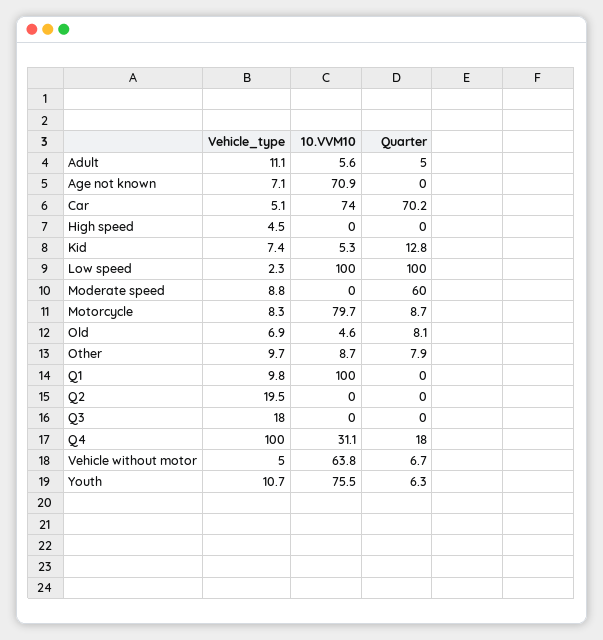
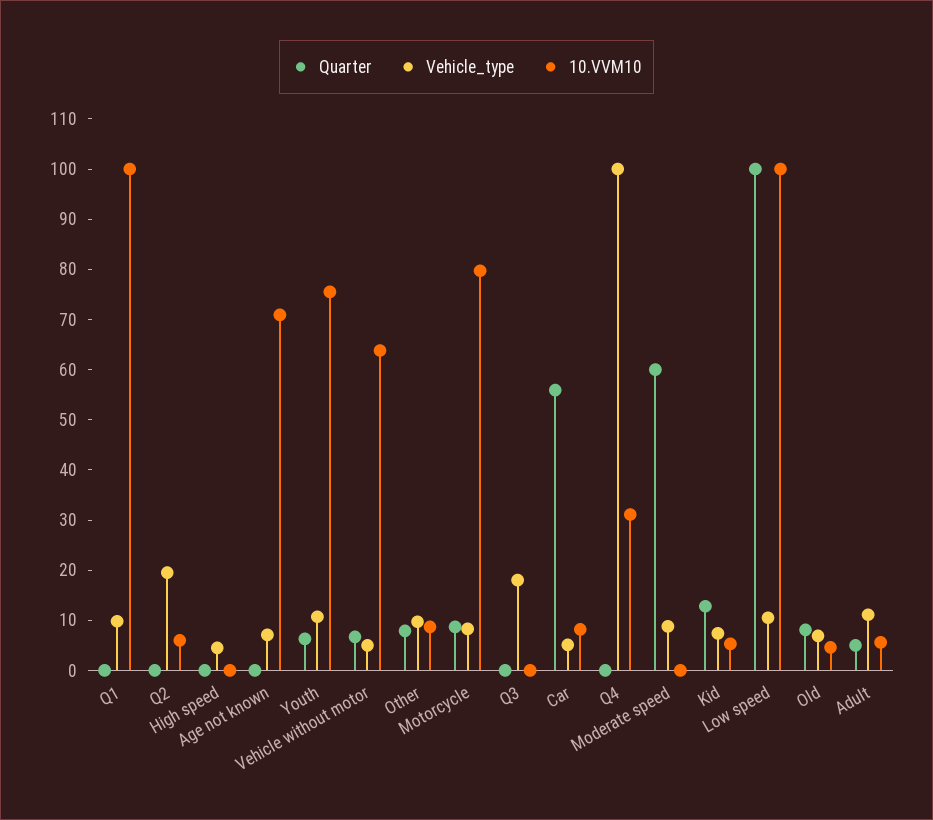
10.VVM10, Car: 74 -> 8
Quarter, Car: 70.2 -> 56
Vehicle_type, Low speed: 2.3 -> 10
10.VVM10, Q2: 0 -> 6
Quarter, Q4: 18 -> 0

